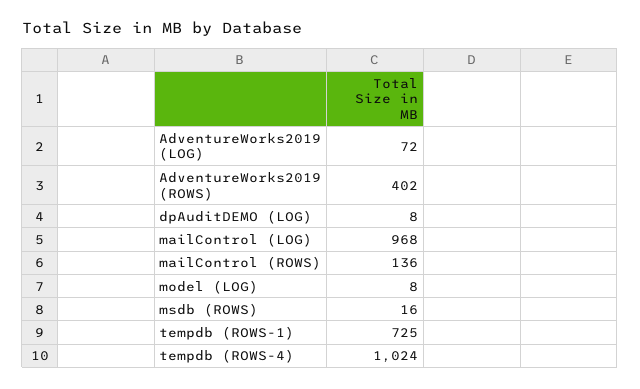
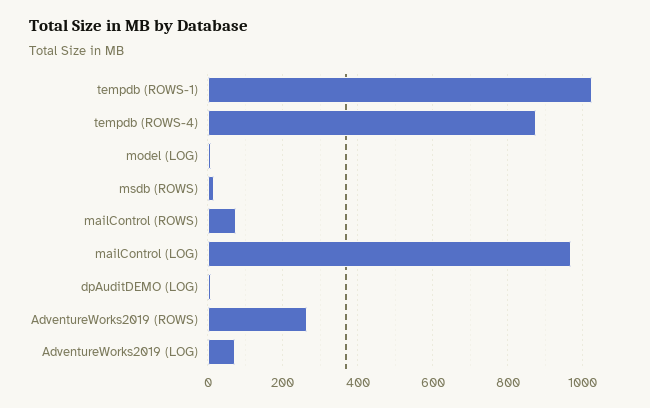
AdventureWorks2019 (ROWS): 402 -> 260
mailControl (ROWS): 136 -> 80
tempdb (ROWS-1): 725 -> 1020
tempdb (ROWS-4): 1024 -> 880

